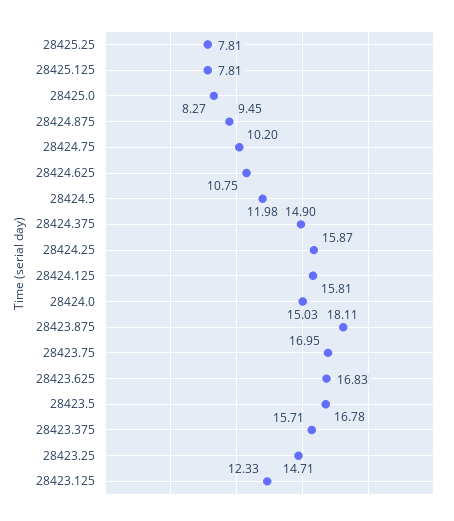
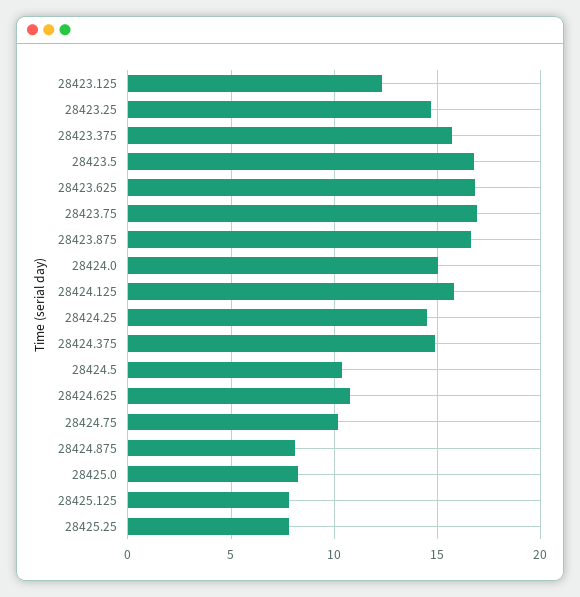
28424.875: 9.45 -> 8
28424.5: 11.98 -> 10.5
28424.25: 15.87 -> 14.5
28423.875: 18.11 -> 16.5

